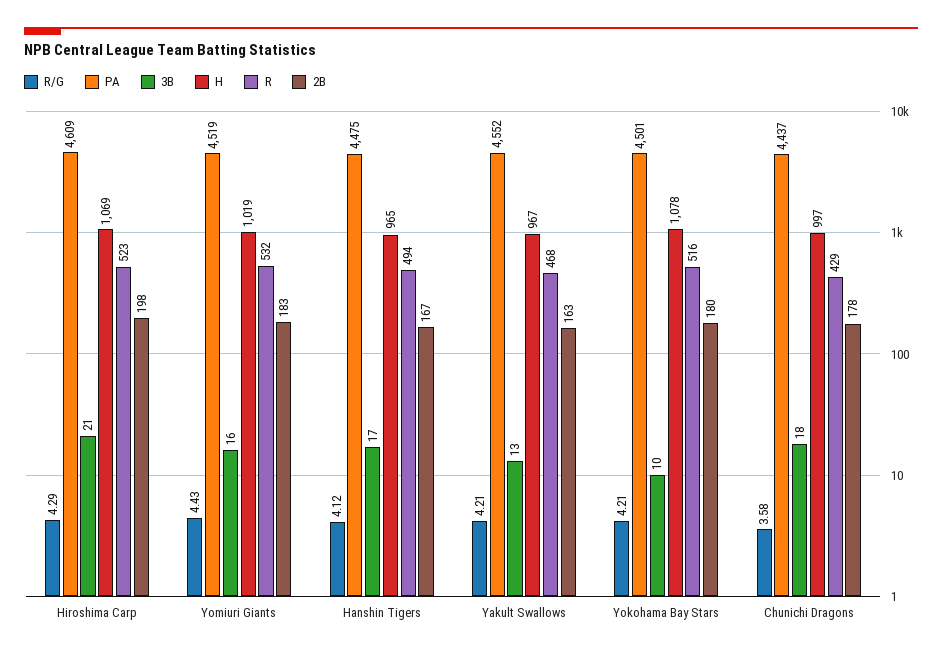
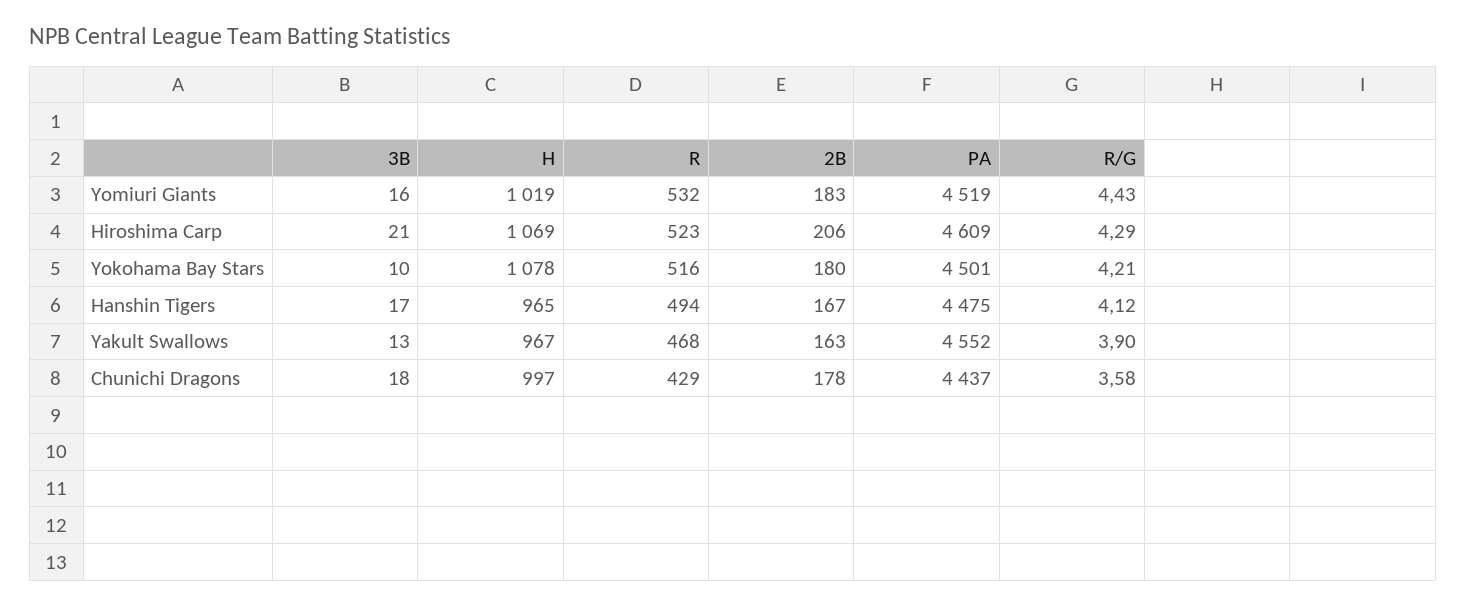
2B, Hiroshima Carp: 198 -> 206
R/G, Yakult Swallows: 4.21 -> 3.9

